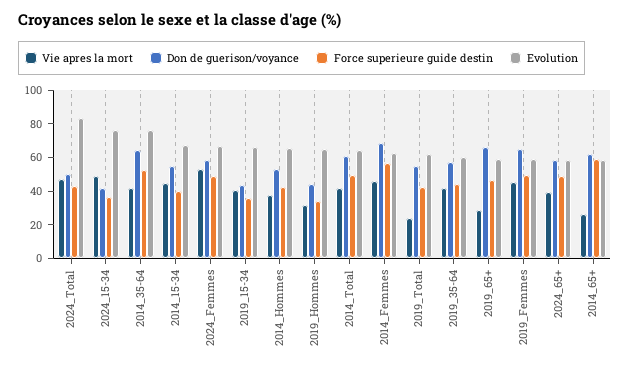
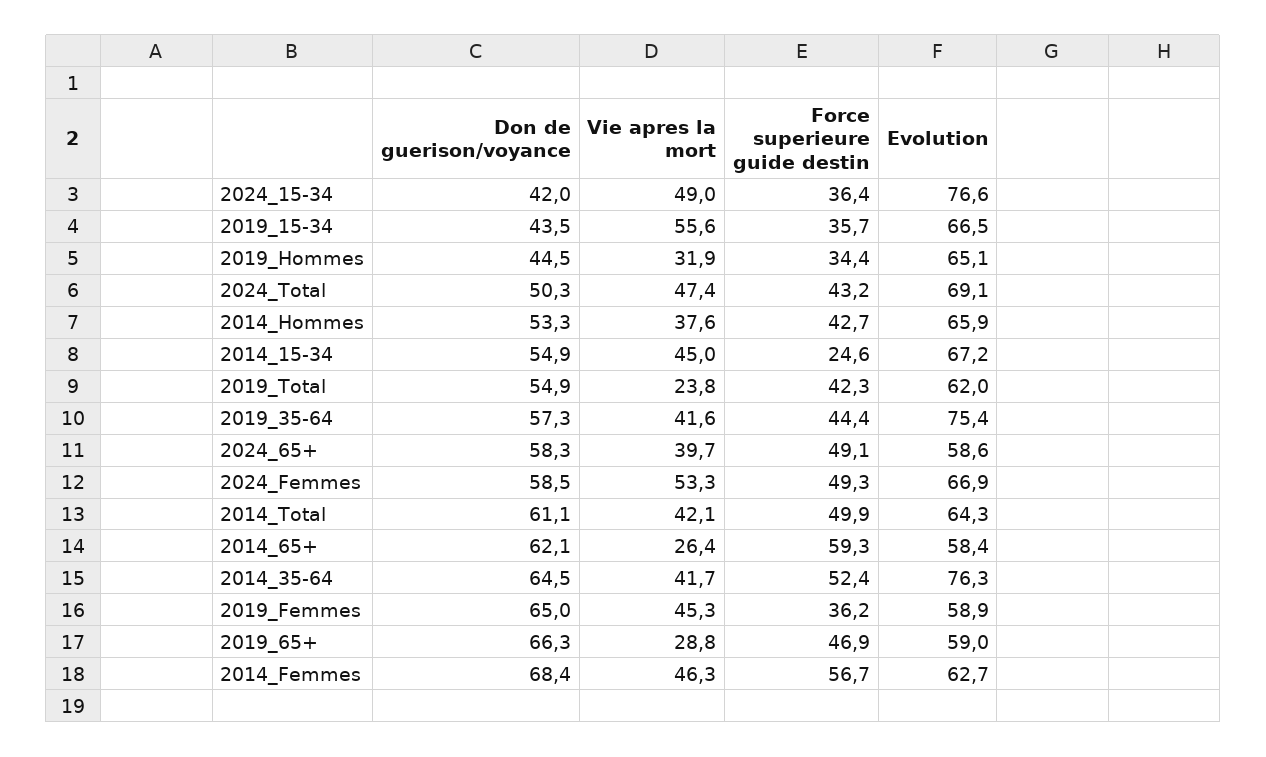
Evolution, 2024_Total: 85 -> 69.1
Force superieure guide destin, 2014_15-34: 40 -> 24.6
Vie apres la mort, 2019_15-34: 40 -> 55.6
Evolution, 2019_35-64: 60 -> 75.4
Force superieure guide destin, 2019_Femmes: 50 -> 36.2

